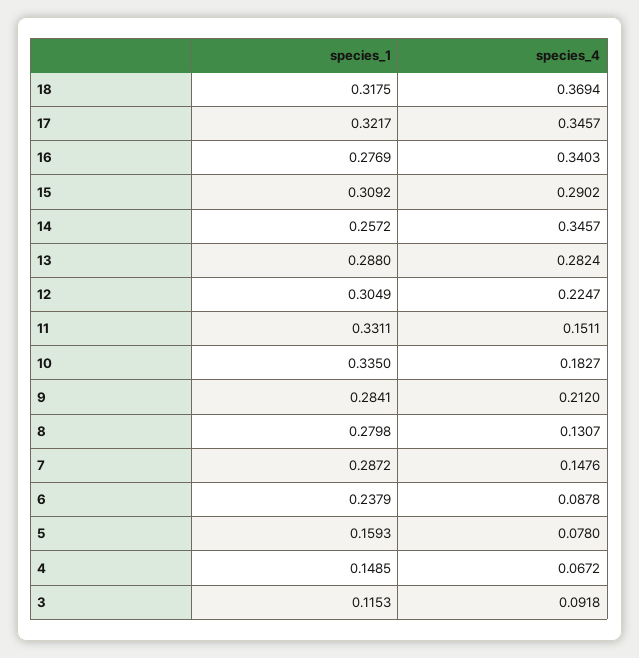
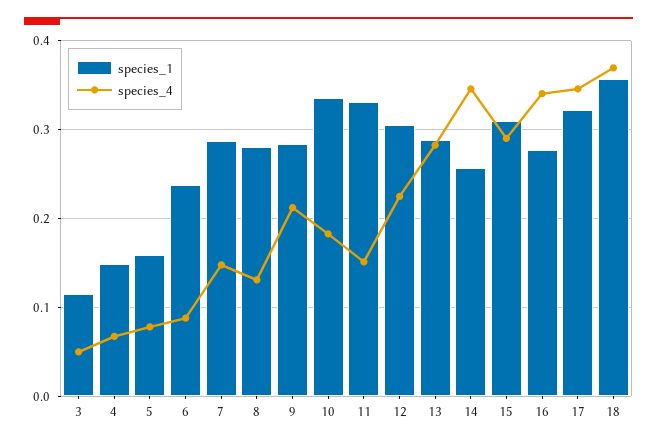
species_1, 18: 0.3175 -> 0.36
species_4, 3: 0.0918 -> 0.05

